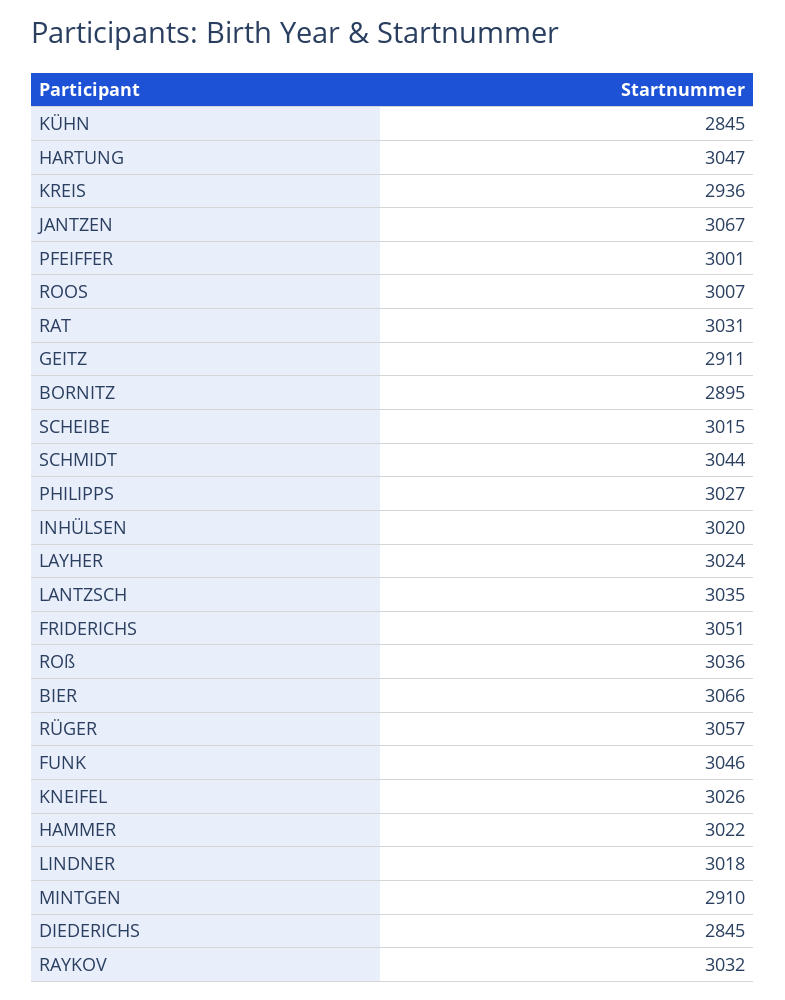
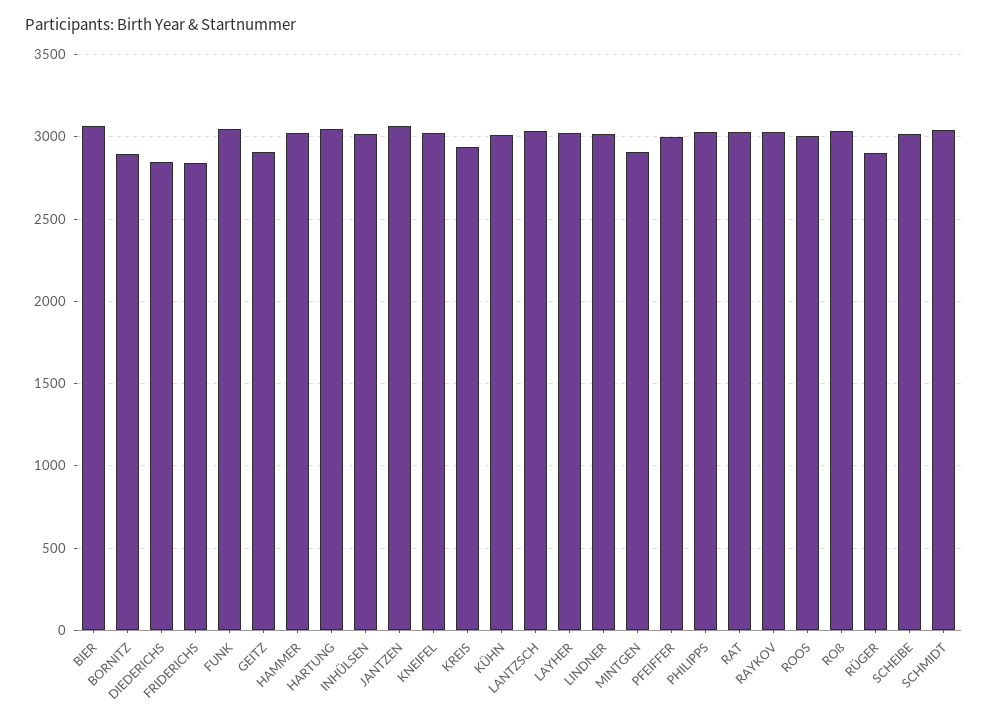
KÜHN: 2845 -> 3000
FRIDERICHS: 3051 -> 2850
RÜGER: 3057 -> 2900

